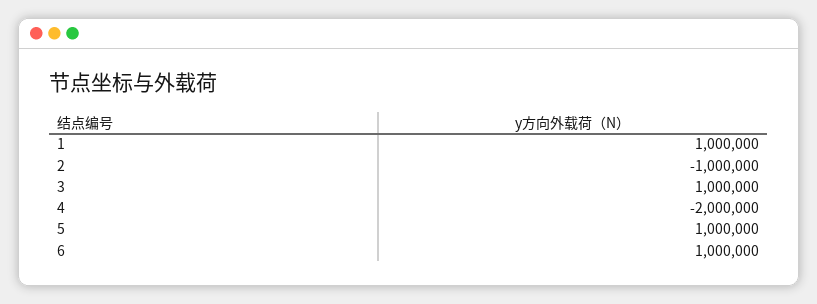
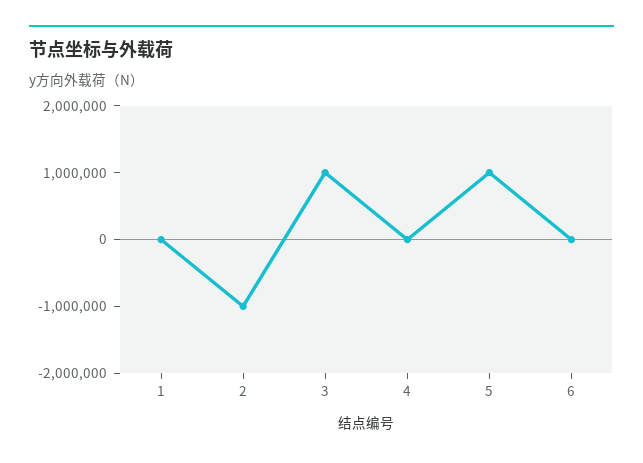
1: 1000000 -> 0
4: -2000000 -> 0
6: 1000000 -> 0

